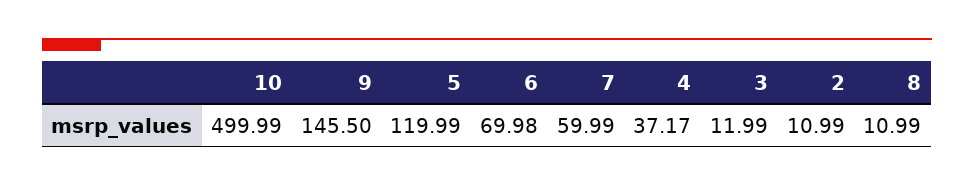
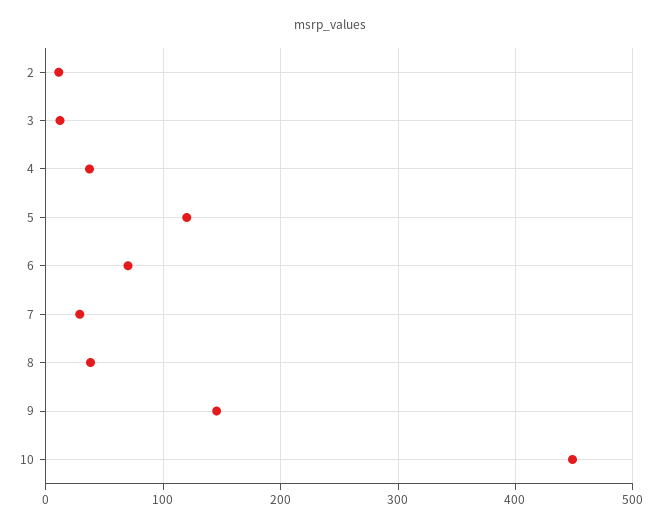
10: 499.99 -> 450
7: 59.99 -> 30
8: 10.99 -> 40

